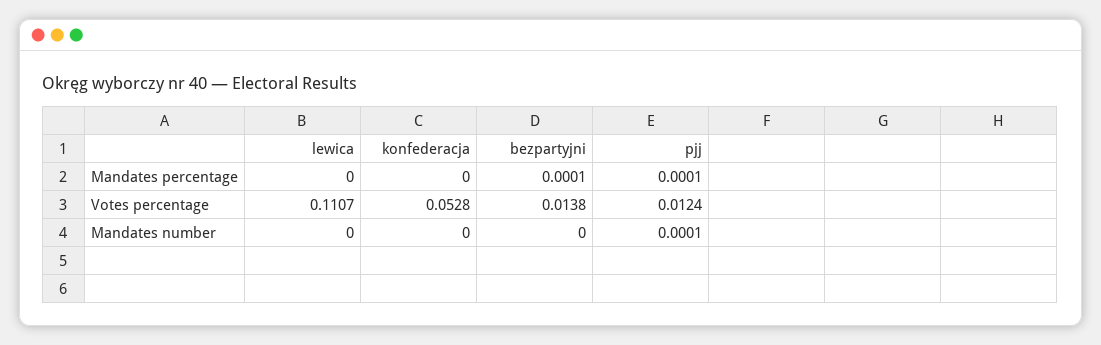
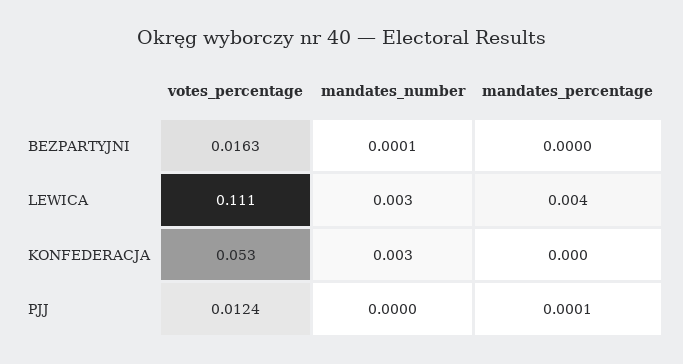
lewica, Mandates percentage: 0 -> 0.004
bezpartyjni, Mandates percentage: 0.0001 -> 0
bezpartyjni, Votes percentage: 0.0138 -> 0.0163
lewica, Mandates number: 0 -> 0.003
konfederacja, Mandates number: 0 -> 0.003
bezpartyjni, Mandates number: 0 -> 0.0001
pjj, Mandates number: 0.0001 -> 0

